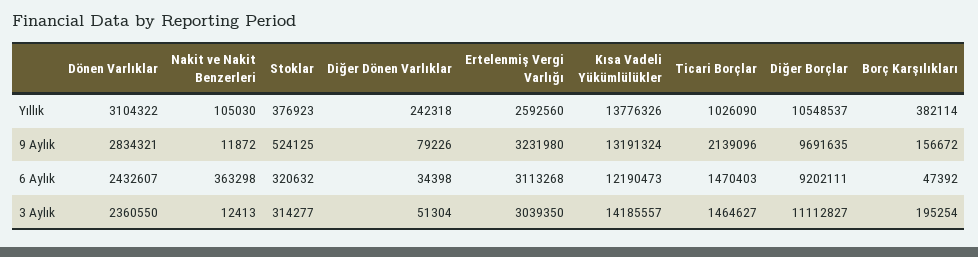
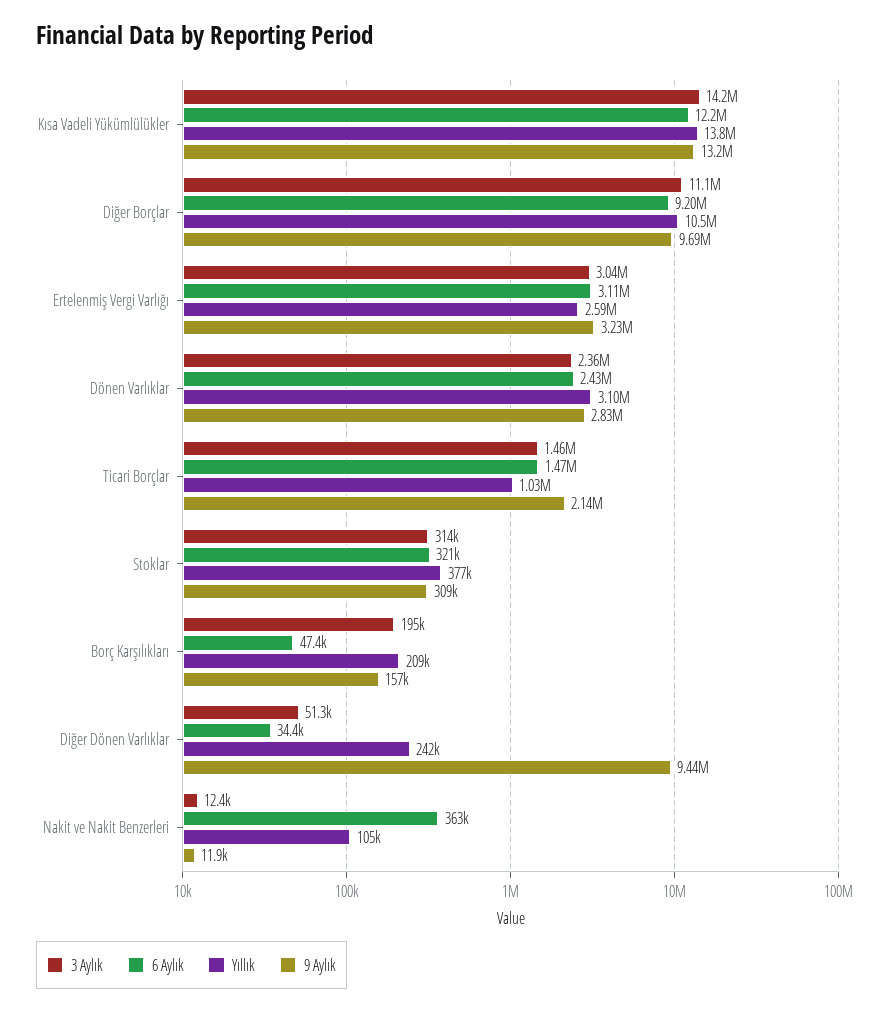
Yıllık, Borç Karşılıkları: 382114 -> 209000
9 Aylık, Stoklar: 524125 -> 309000
9 Aylık, Diğer Dönen Varlıklar: 79226 -> 9440000

